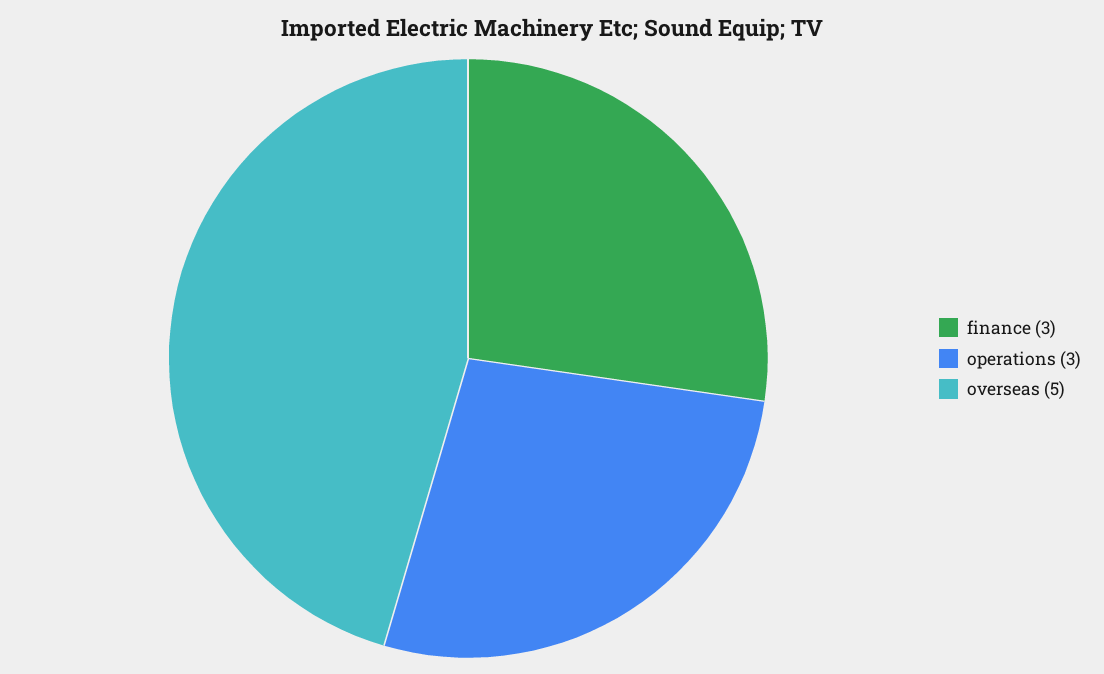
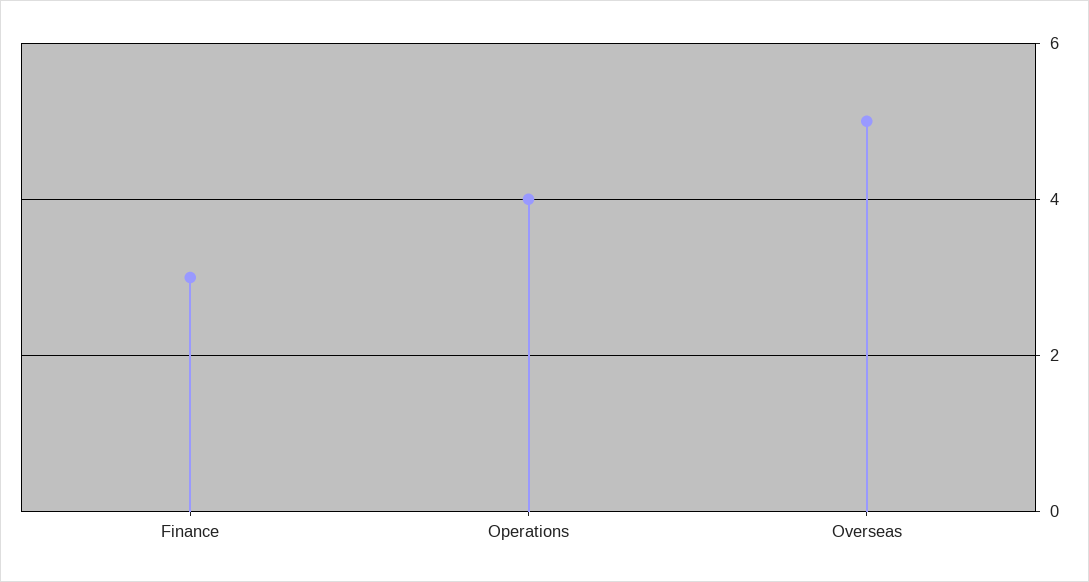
operations: 3 -> 4

